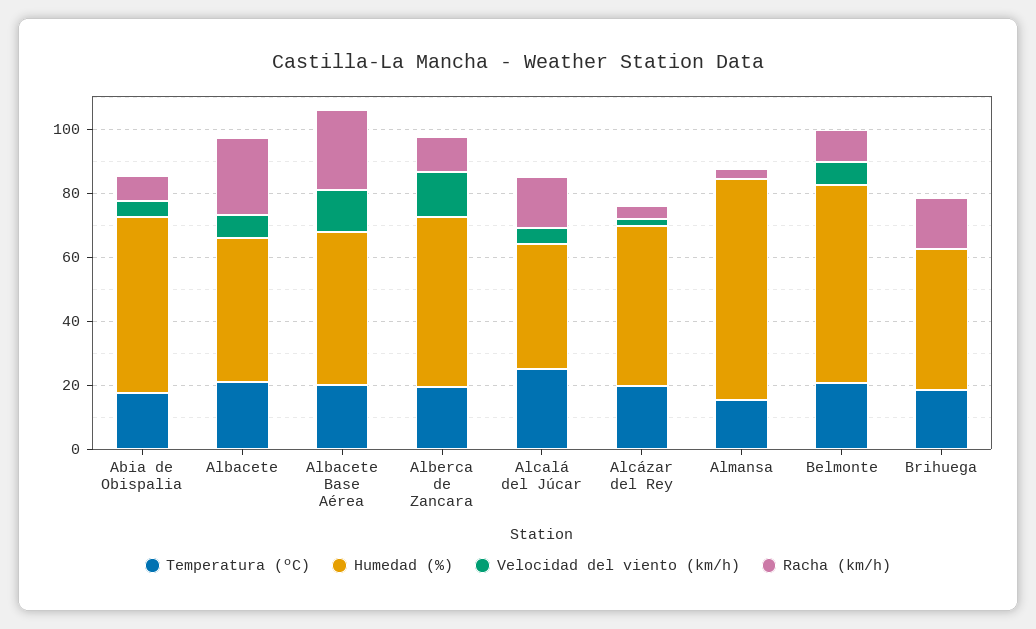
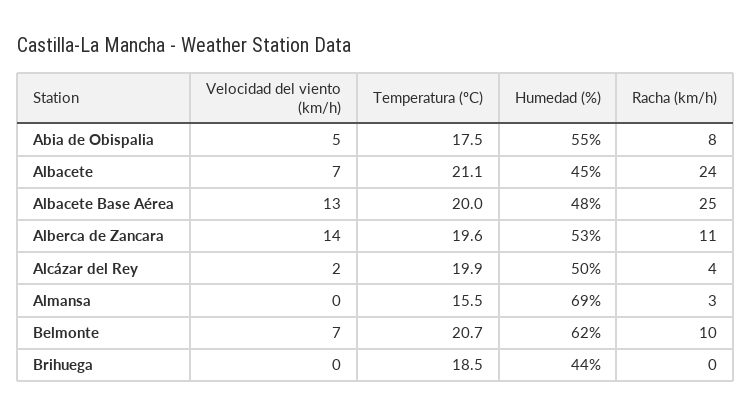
Temperatura (ºC), Alcalá del Júcar: 25 -> none
Humedad (%), Alcalá del Júcar: 40 -> none
Velocidad del viento (km/h), Alcalá del Júcar: 5 -> none
Racha (km/h), Alcalá del Júcar: 15 -> none
Racha (km/h), Brihuega: 15 -> 0

